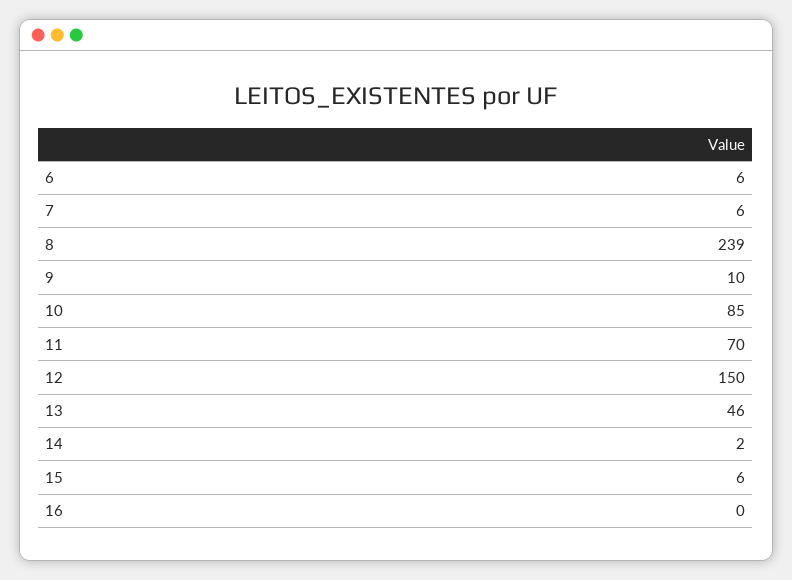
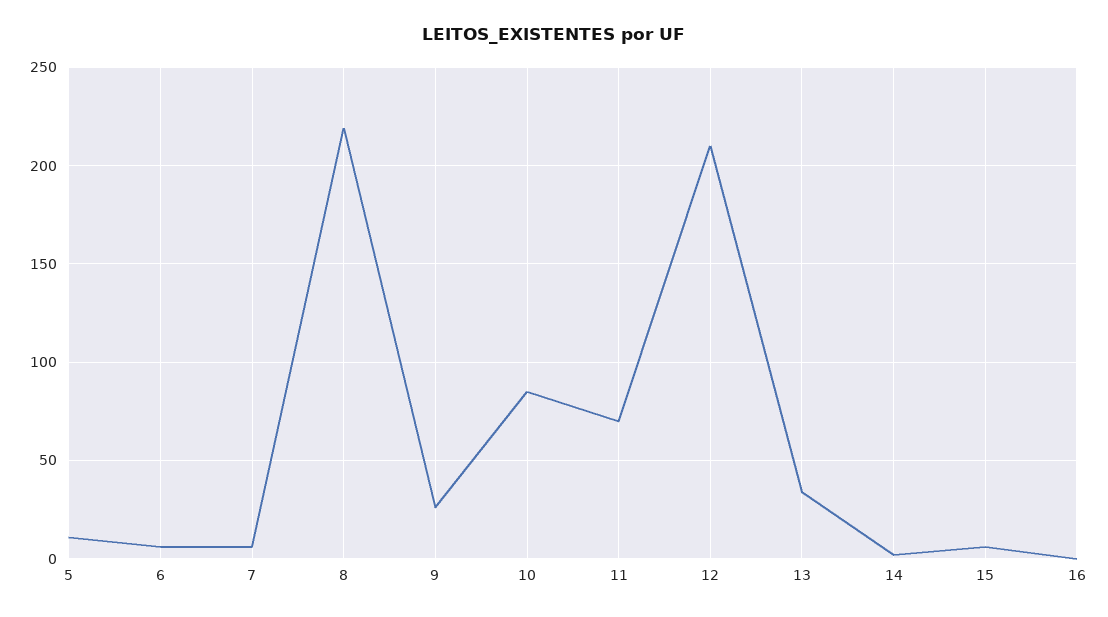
8: 239 -> 220
9: 10 -> 25
12: 150 -> 210
13: 46 -> 35
5: none -> 10

